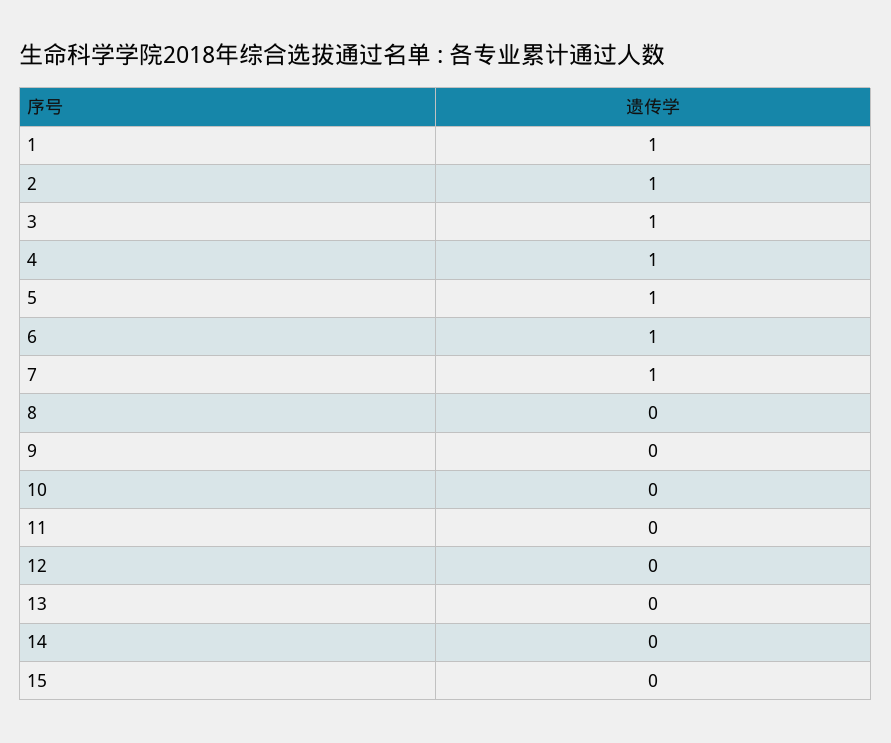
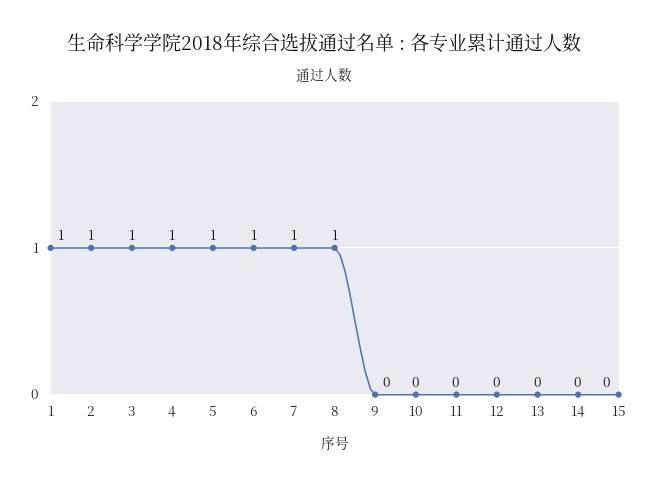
8: 0 -> 1

